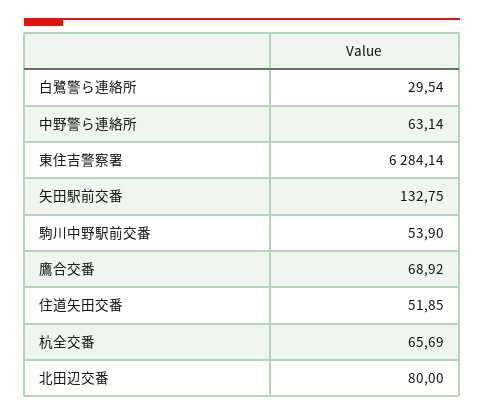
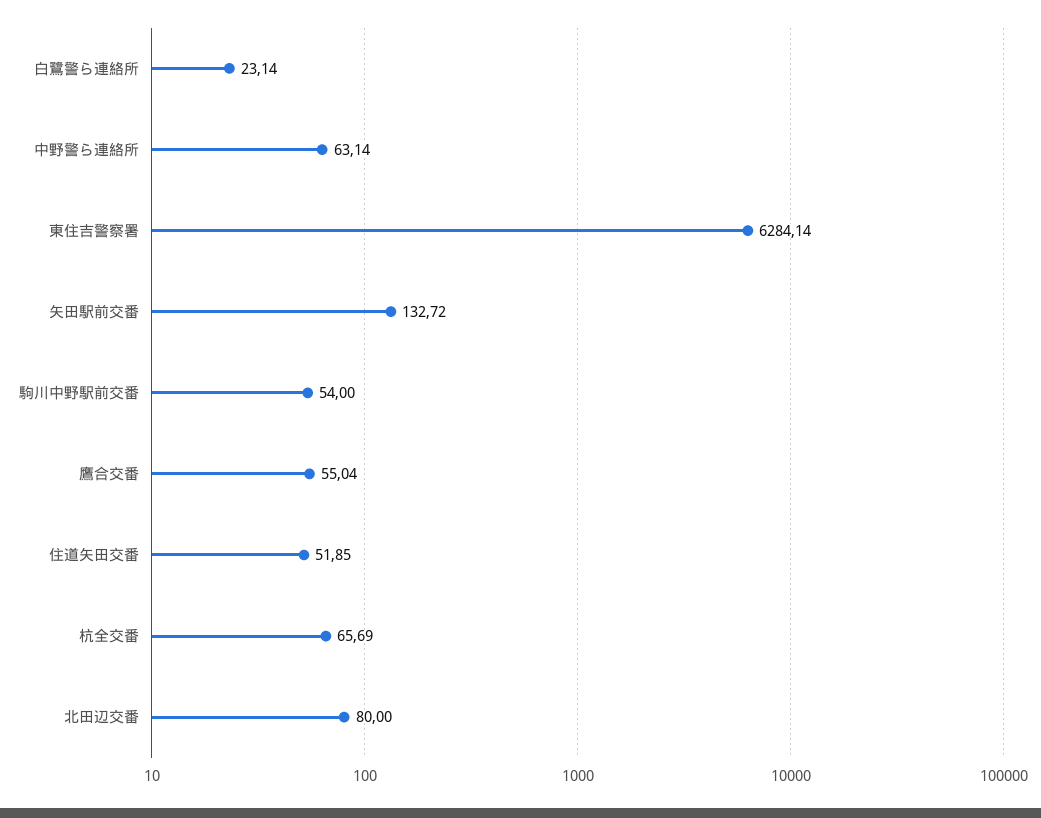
白鷺警ら連絡所: 29.54 -> 23.14
矢田駅前交番: 132.75 -> 132.72
駒川中野駅前交番: 53.9 -> 54
鷹合交番: 68.92 -> 55.04

